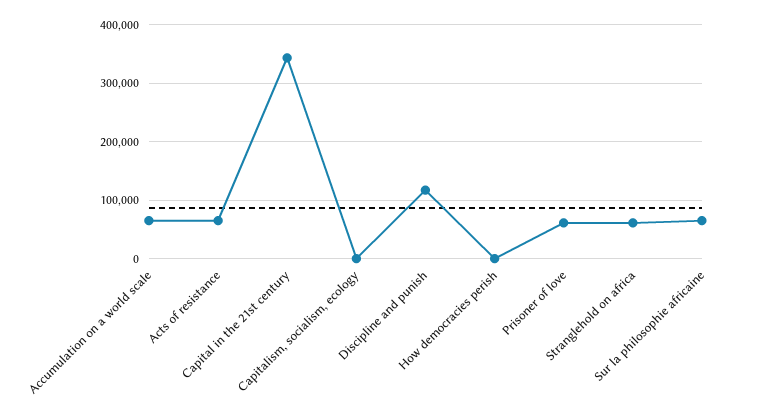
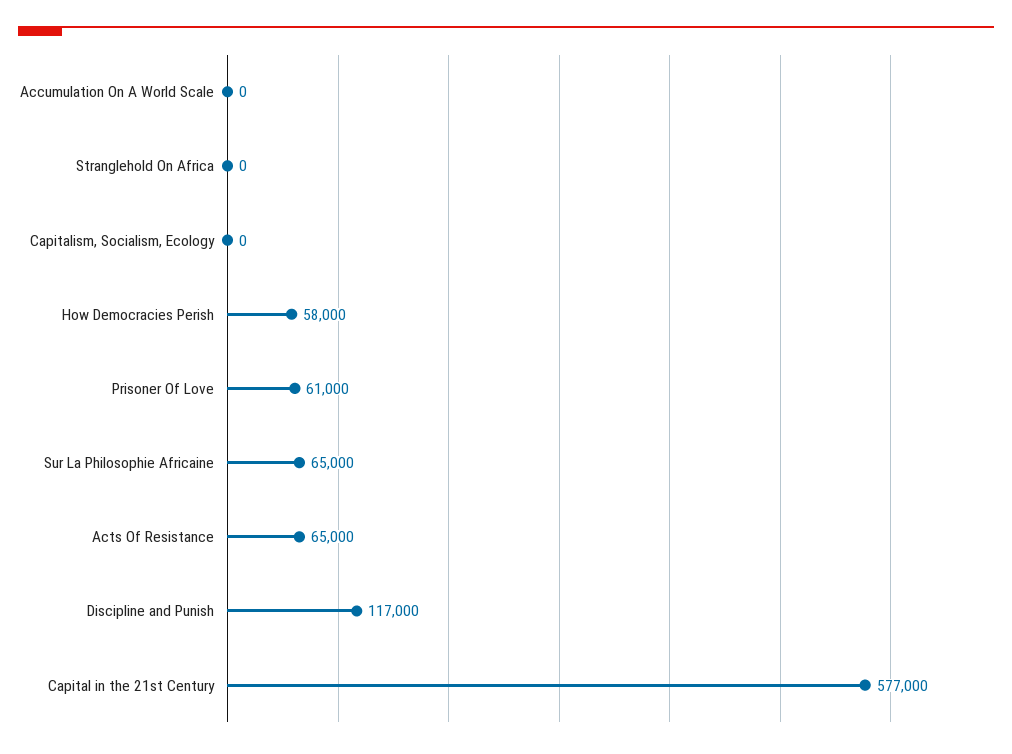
Accumulation on a world scale: 60000 -> 0
Capital in the 21st century: 340000 -> 577000
How democracies perish: 0 -> 58000
Stranglehold on africa: 60000 -> 0

